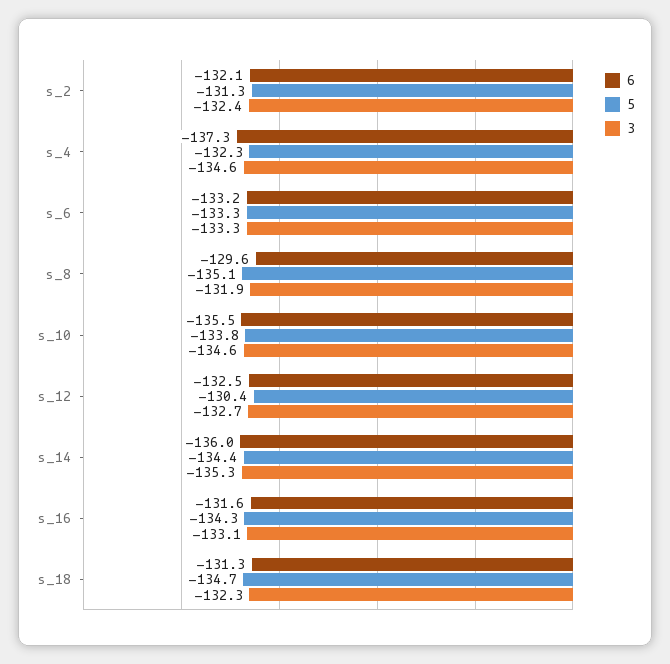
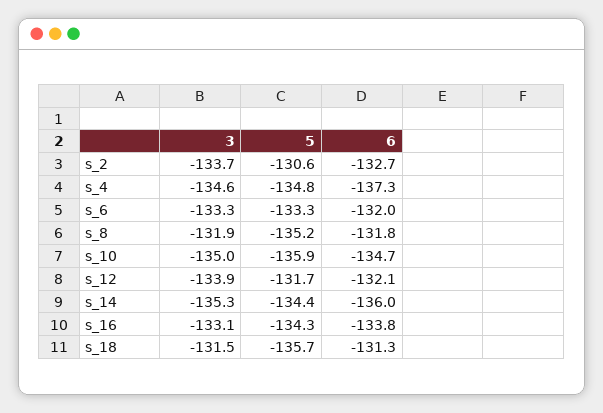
6, s_2: -132.1 -> -132.7
5, s_2: -131.3 -> -130.6
3, s_2: -132.4 -> -133.7
5, s_4: -132.3 -> -134.8
6, s_6: -133.2 -> -132
6, s_8: -129.6 -> -131.8
5, s_8: -135.1 -> -135.2
6, s_10: -135.5 -> -134.7
5, s_10: -133.8 -> -135.9
3, s_10: -134.6 -> -135
6, s_12: -132.5 -> -132.1
5, s_12: -130.4 -> -131.7
3, s_12: -132.7 -> -133.9
6, s_16: -131.6 -> -133.8
5, s_18: -134.7 -> -135.7
3, s_18: -132.3 -> -131.5

